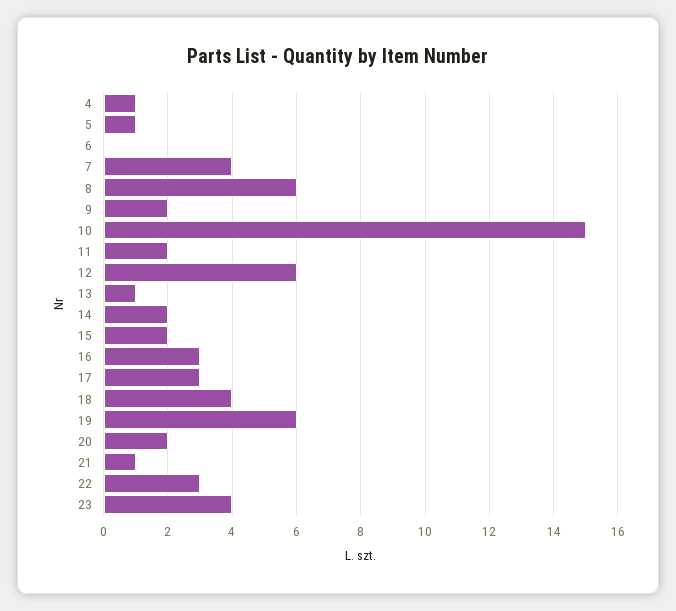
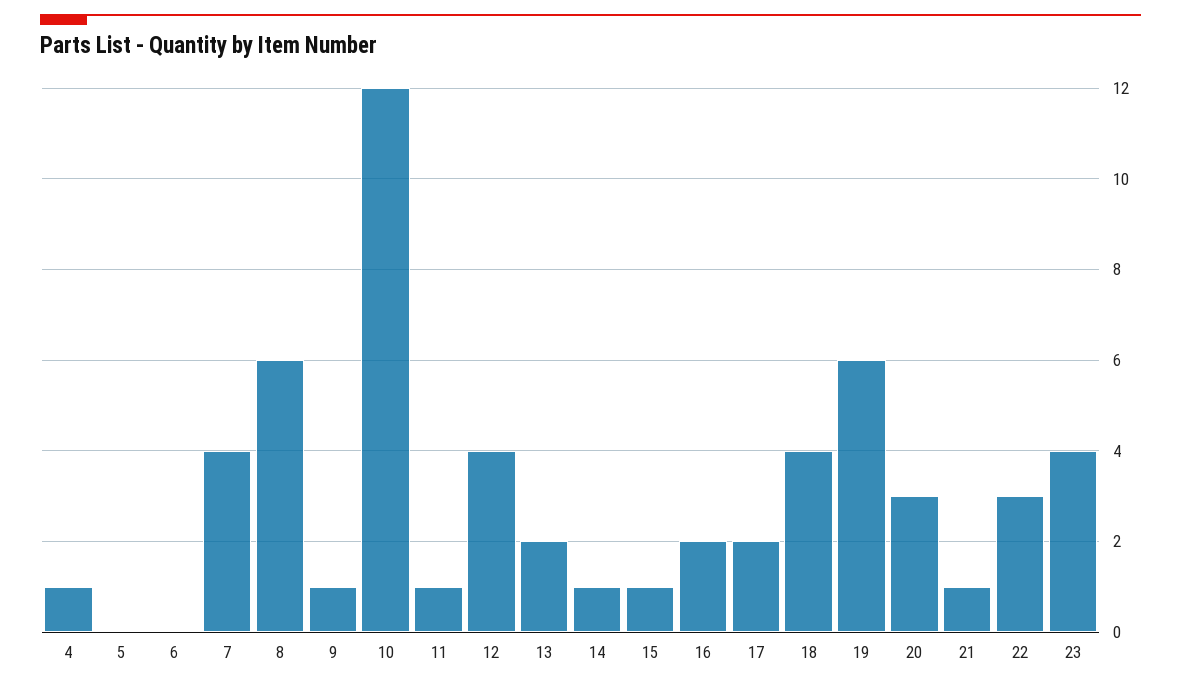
5: 1 -> 0
9: 2 -> 1
10: 15 -> 12
11: 2 -> 1
12: 6 -> 4
13: 1 -> 2
14: 2 -> 1
15: 2 -> 1
16: 3 -> 2
17: 3 -> 2
20: 2 -> 3

